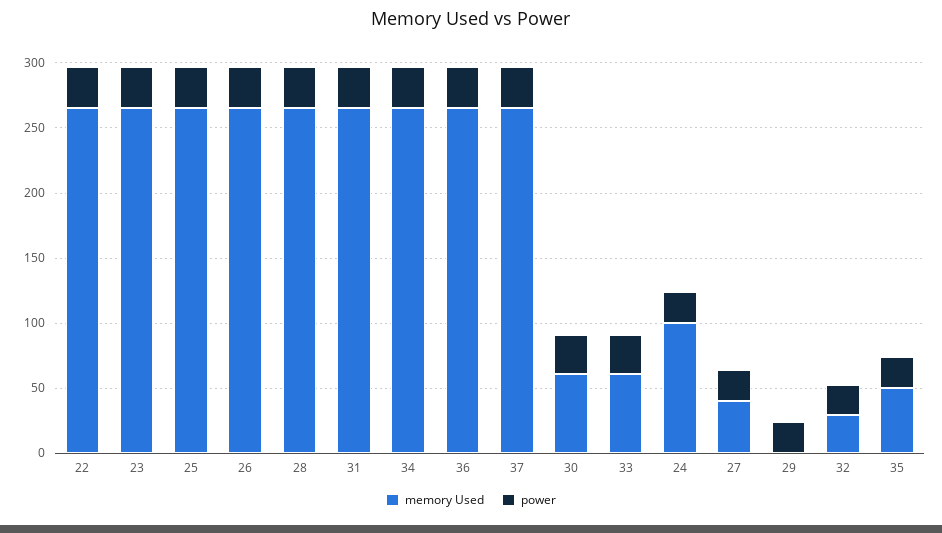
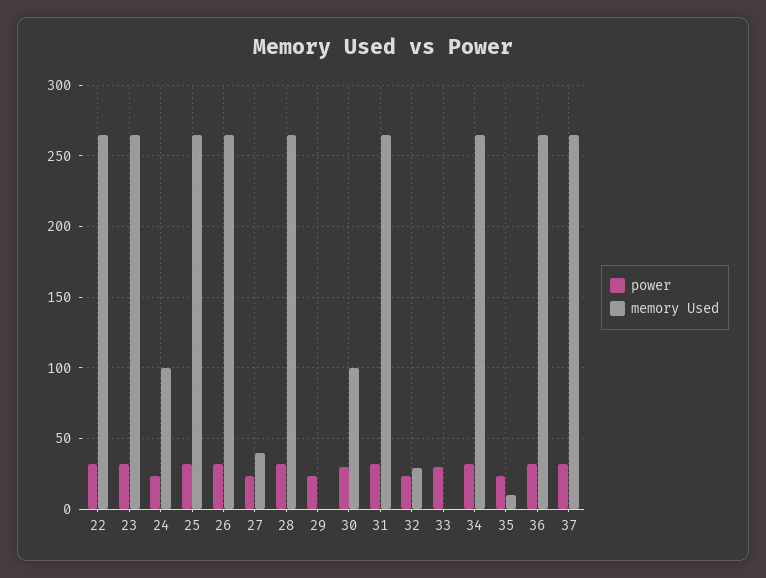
memory Used, 30: 60 -> 100
memory Used, 33: 60 -> 0
memory Used, 35: 50 -> 10

